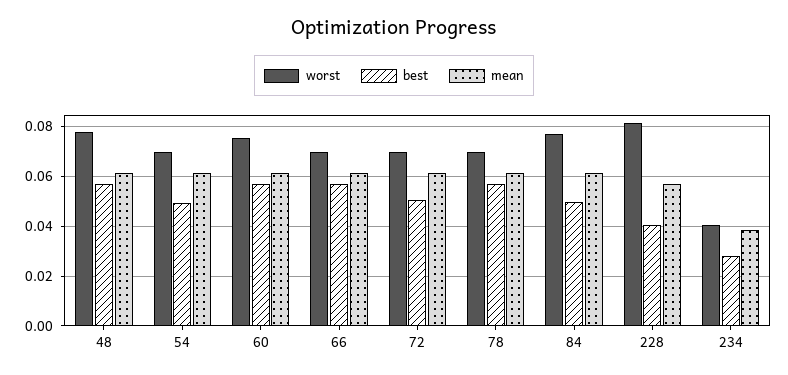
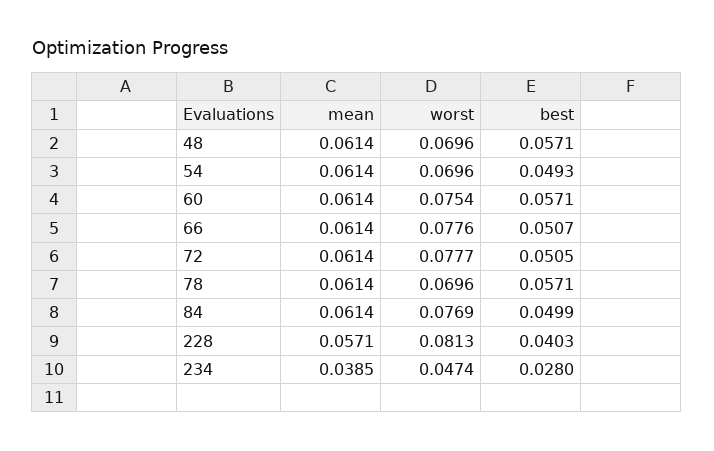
worst, 48: 0.0775 -> 0.0696
worst, 66: 0.07 -> 0.0776
best, 66: 0.0575 -> 0.0507
worst, 72: 0.07 -> 0.0777
worst, 234: 0.04 -> 0.0474

